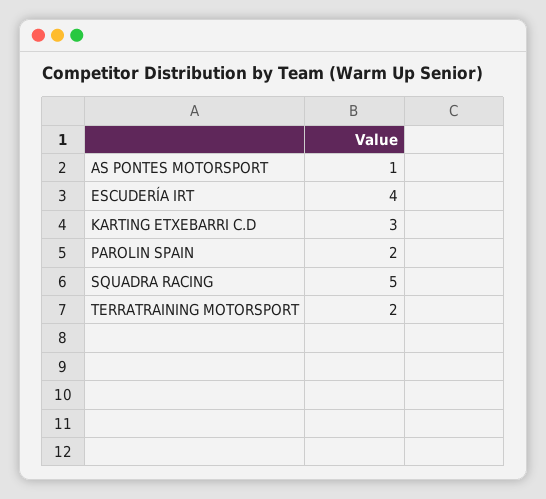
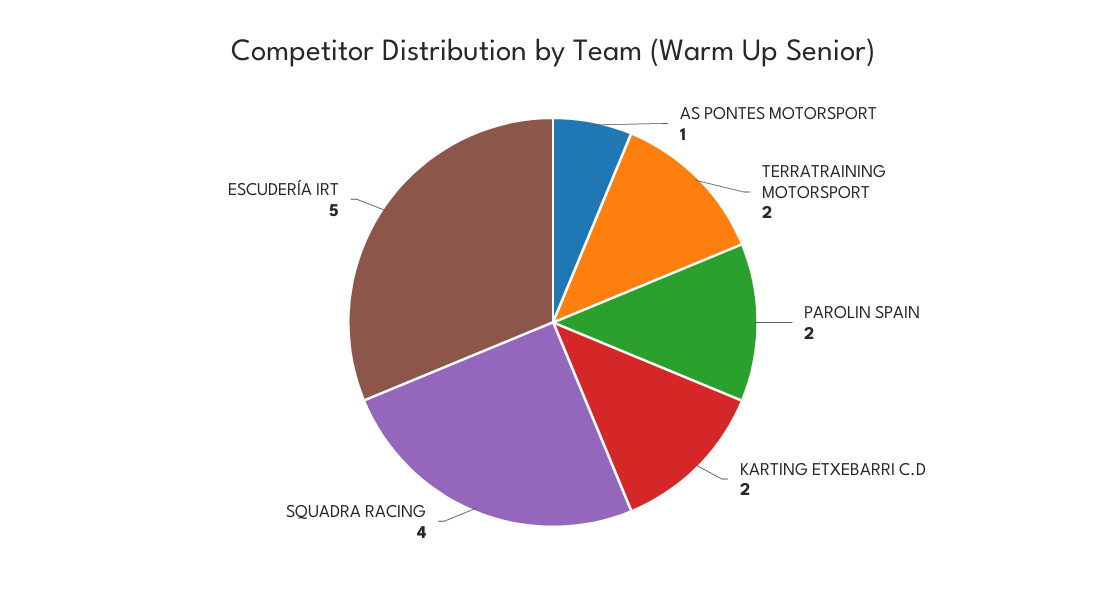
ESCUDERÍA IRT: 4 -> 5
KARTING ETXEBARRI C.D: 3 -> 2
SQUADRA RACING: 5 -> 4

